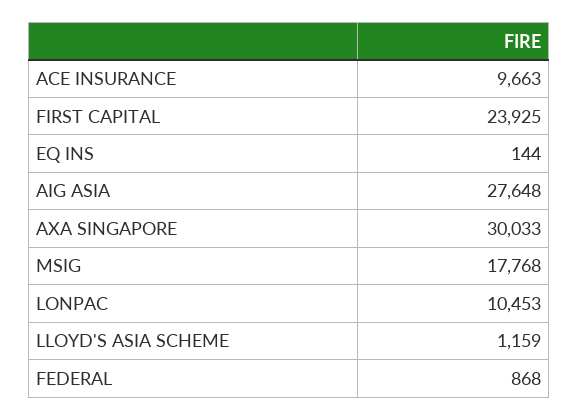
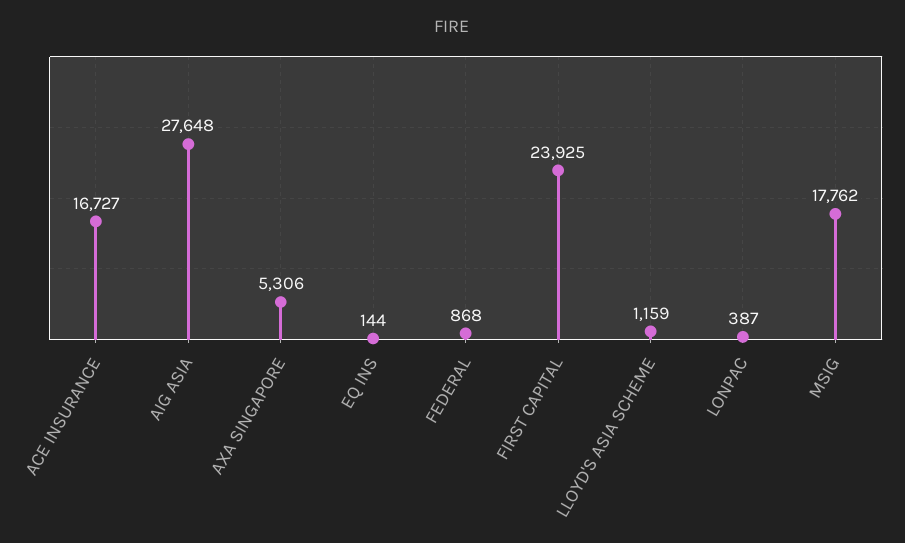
ACE INSURANCE: 9663 -> 16727
AXA SINGAPORE: 30033 -> 5306
MSIG: 17768 -> 17762
LONPAC: 10453 -> 387

